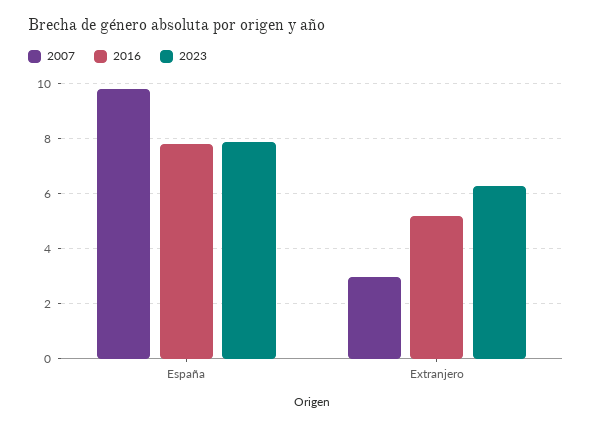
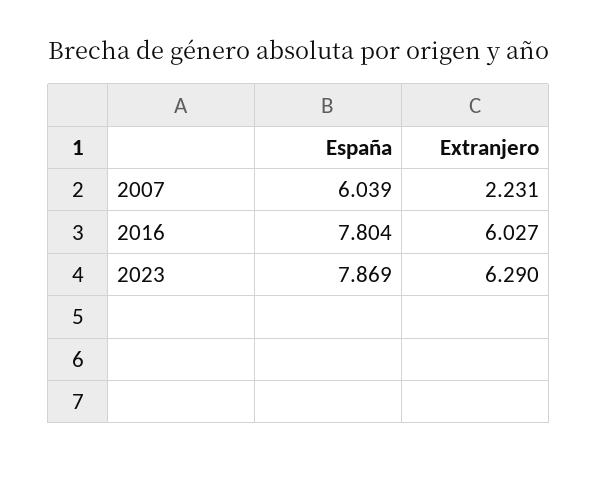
2007, España: 9.75 -> 6.039
2007, Extranjero: 3 -> 2.231
2016, Extranjero: 5.25 -> 6.027

